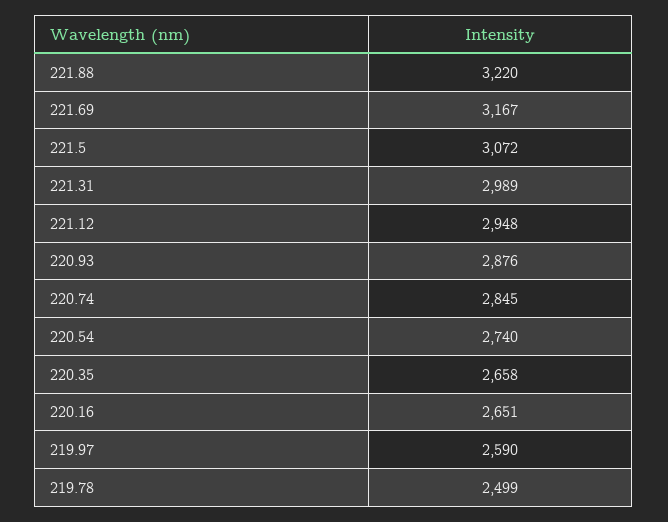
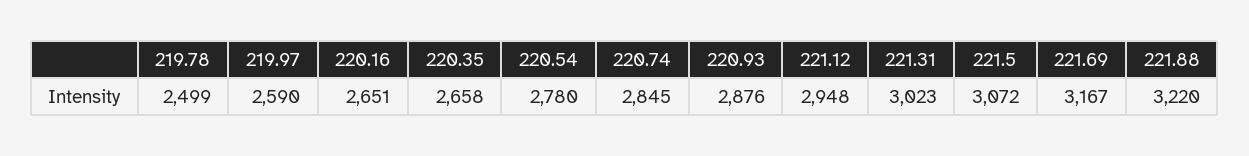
221.31: 2989 -> 3023
220.54: 2740 -> 2780

